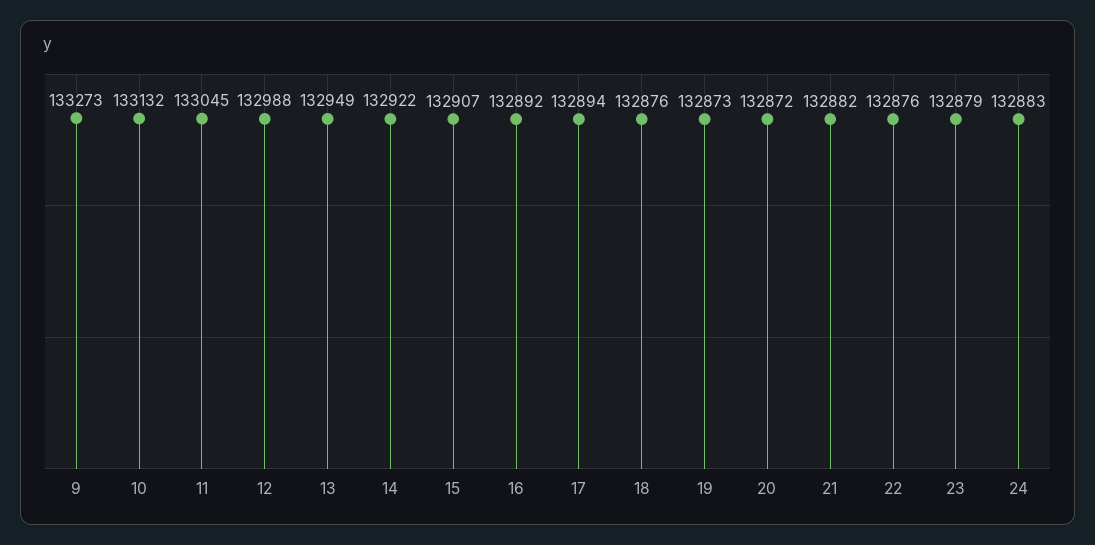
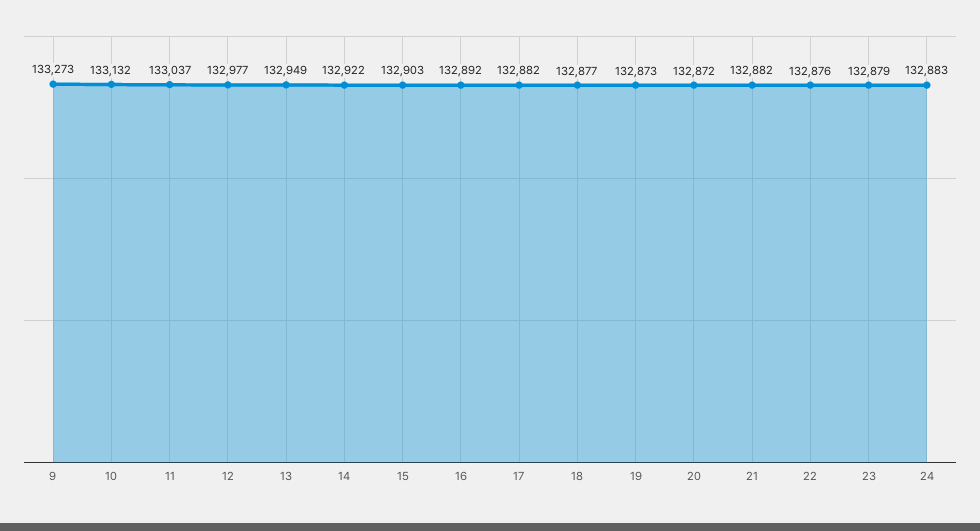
11: 133045 -> 133037
12: 132988 -> 132977
15: 132907 -> 132903
17: 132894 -> 132882
18: 132876 -> 132877

